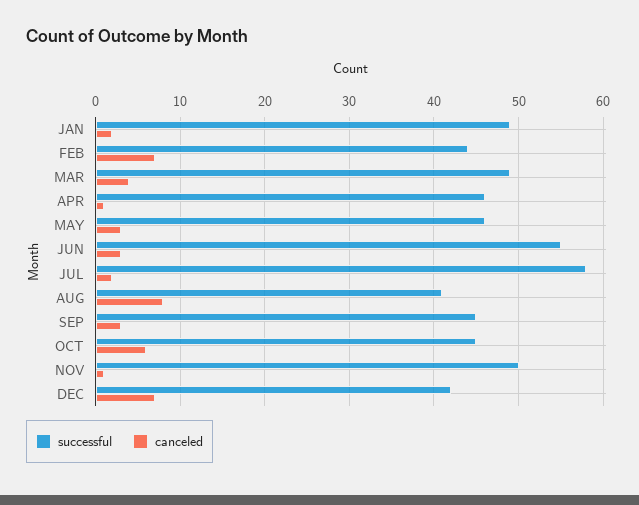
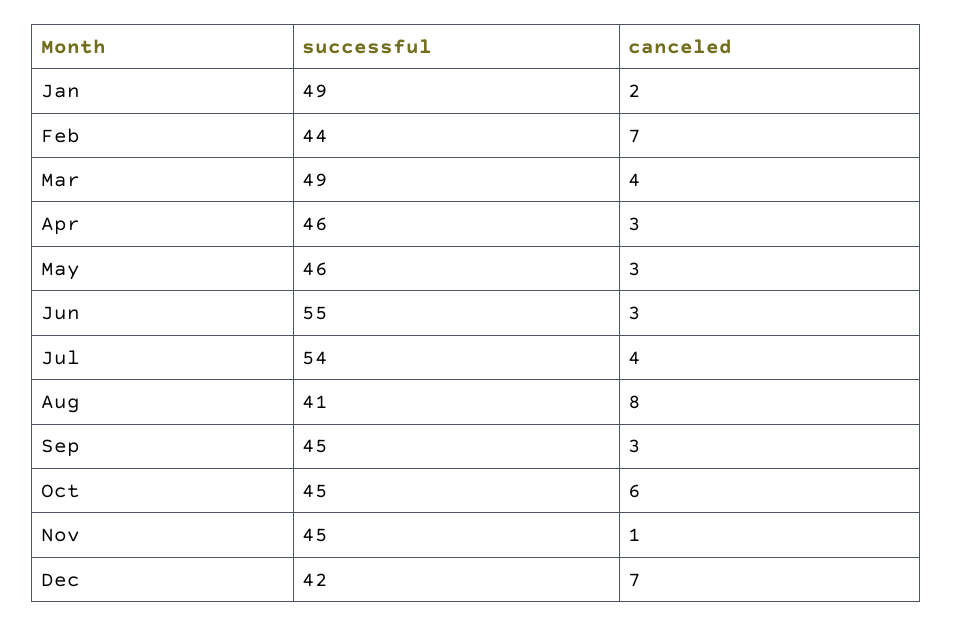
canceled, APR: 1 -> 3
successful, JUL: 58 -> 54
canceled, JUL: 2 -> 4
successful, NOV: 50 -> 45

